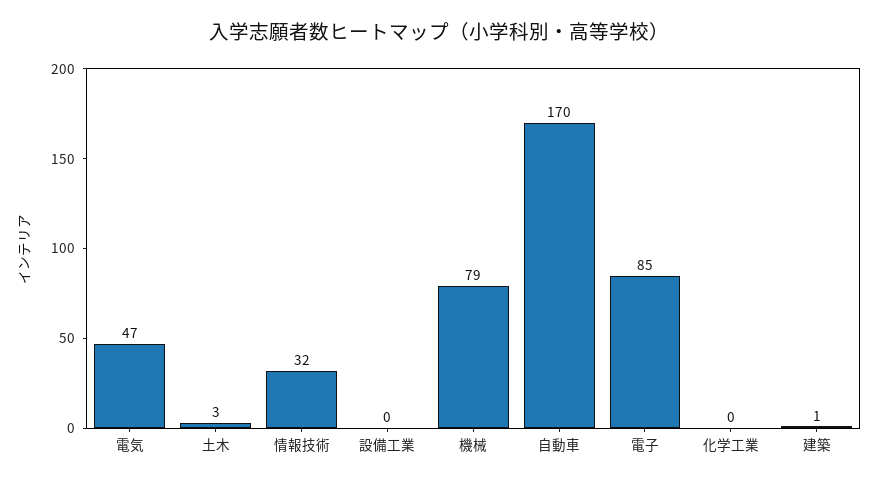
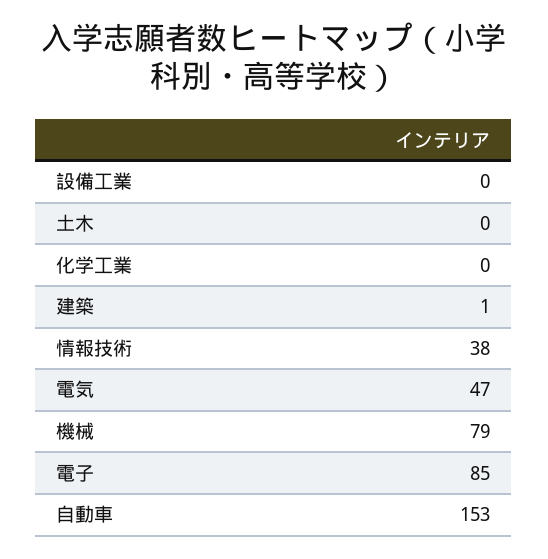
土木: 3 -> 0
情報技術: 32 -> 38
自動車: 170 -> 153

